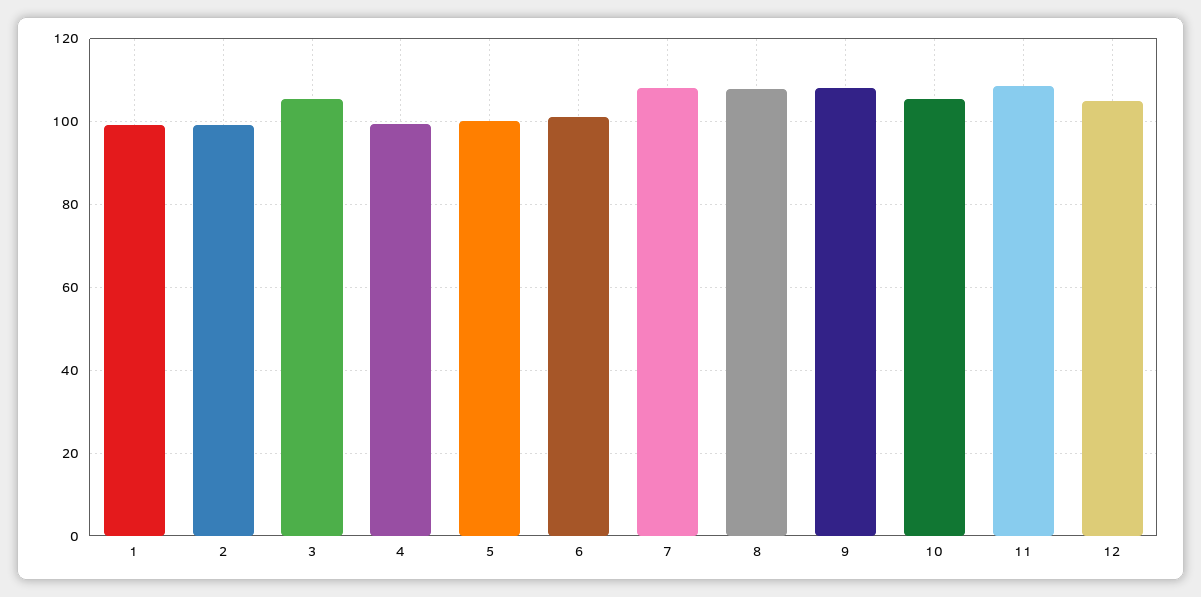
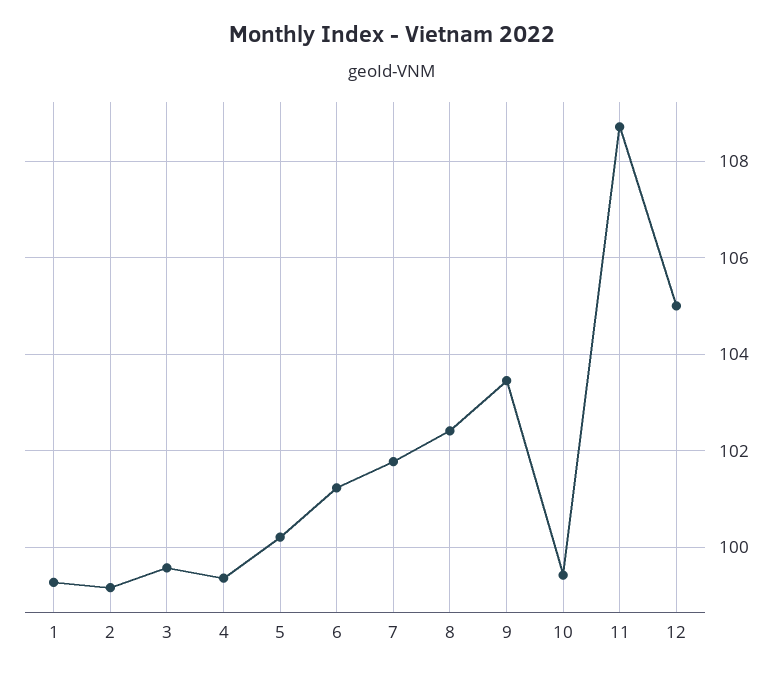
3: 106 -> 99.6
7: 108 -> 101.8
8: 108 -> 102.4
9: 108 -> 103.4
10: 106 -> 99.4

